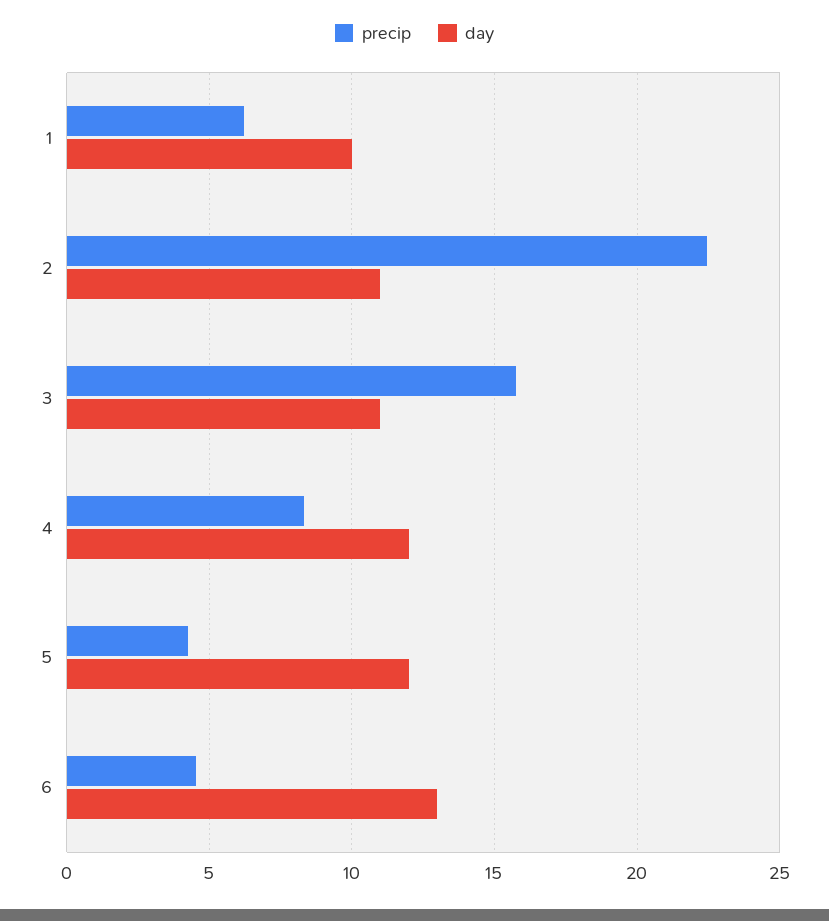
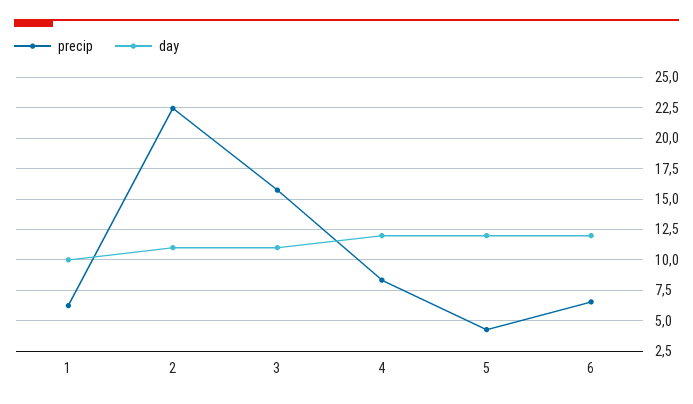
precip, 6: 4.5 -> 6.5
day, 6: 13 -> 12

